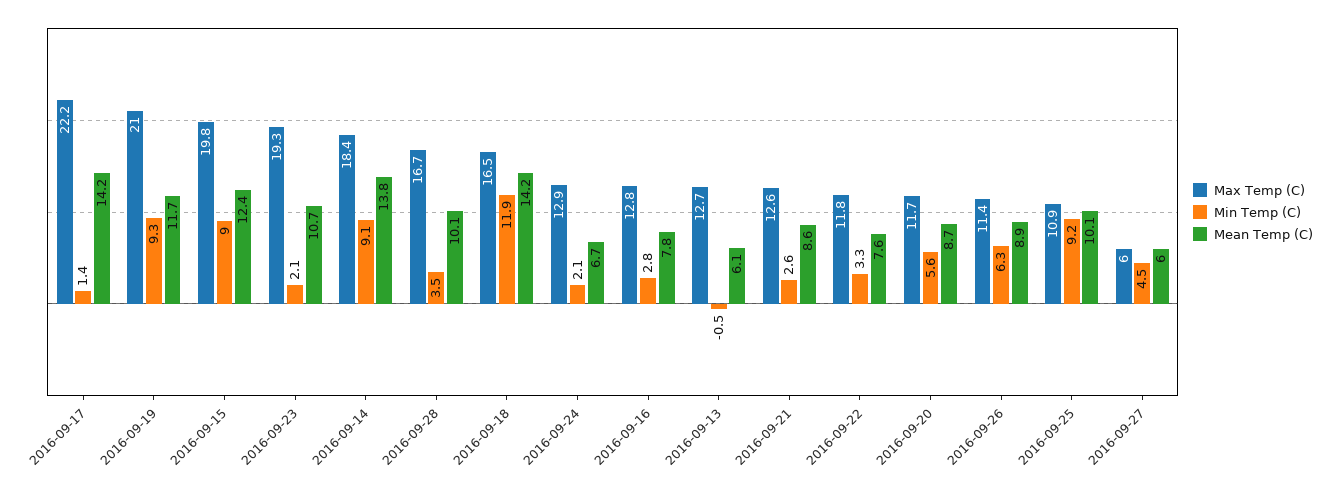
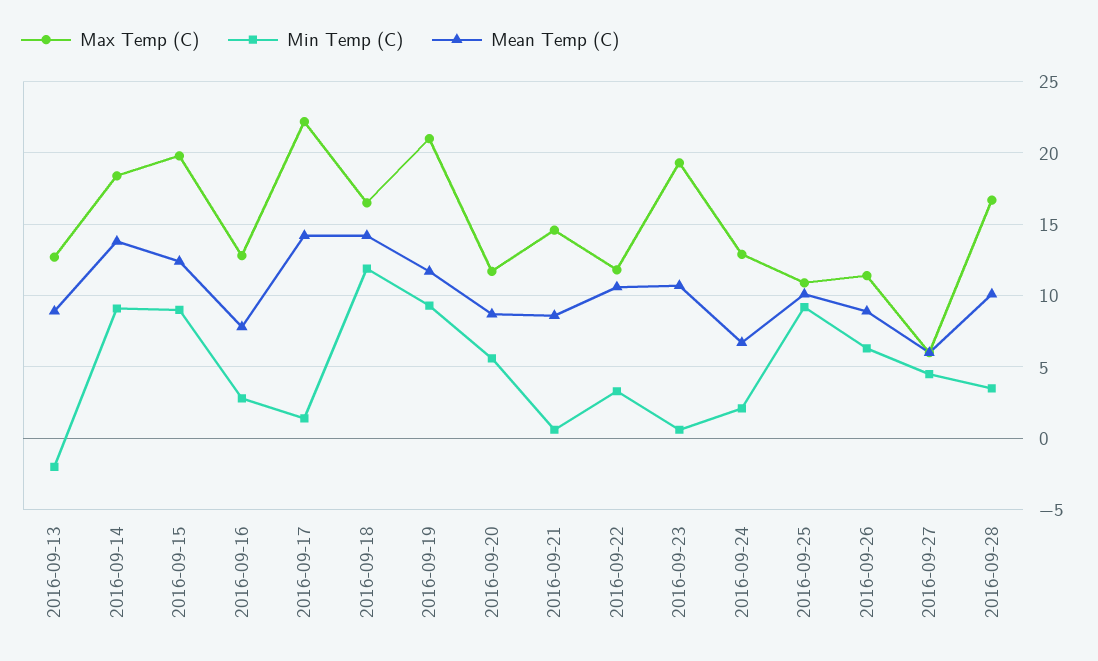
Min Temp (C), 2016-09-23: 2.1 -> 0.5
Min Temp (C), 2016-09-13: -0.5 -> -2
Mean Temp (C), 2016-09-13: 6.1 -> 9
Max Temp (C), 2016-09-21: 12.6 -> 14.5
Min Temp (C), 2016-09-21: 2.6 -> 0.5
Mean Temp (C), 2016-09-22: 7.6 -> 10.5

